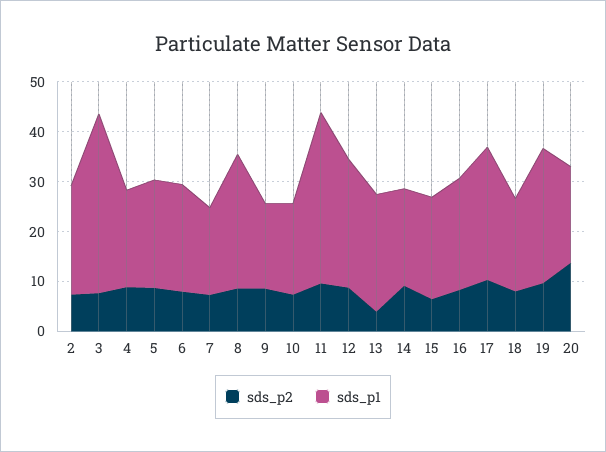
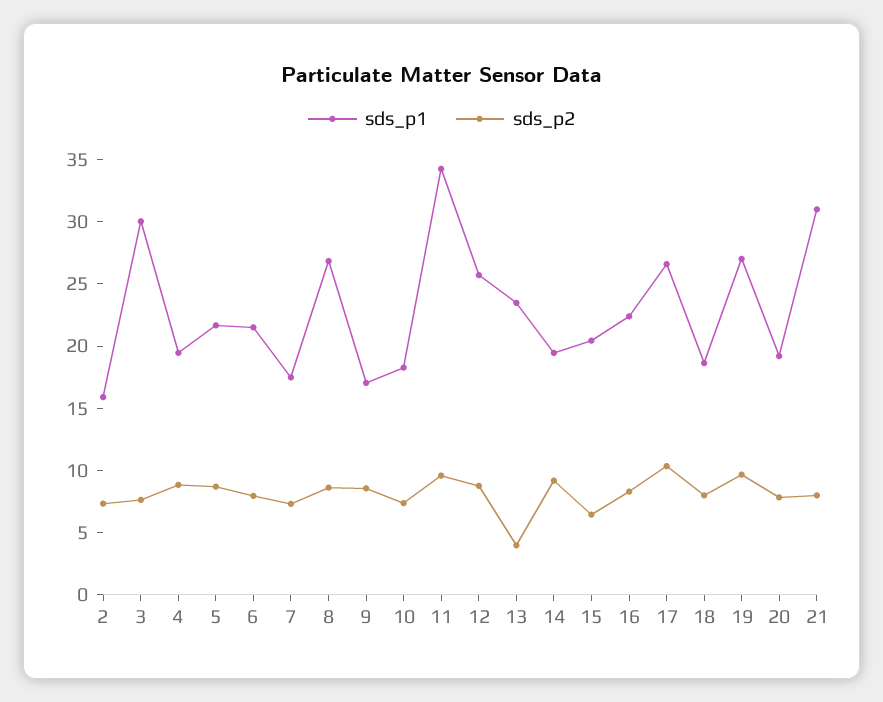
sds_p1, 2: 22 -> 16
sds_p1, 3: 36 -> 30
sds_p2, 20: 14 -> 8
sds_p1, 21: none -> 31
sds_p2, 21: none -> 8

